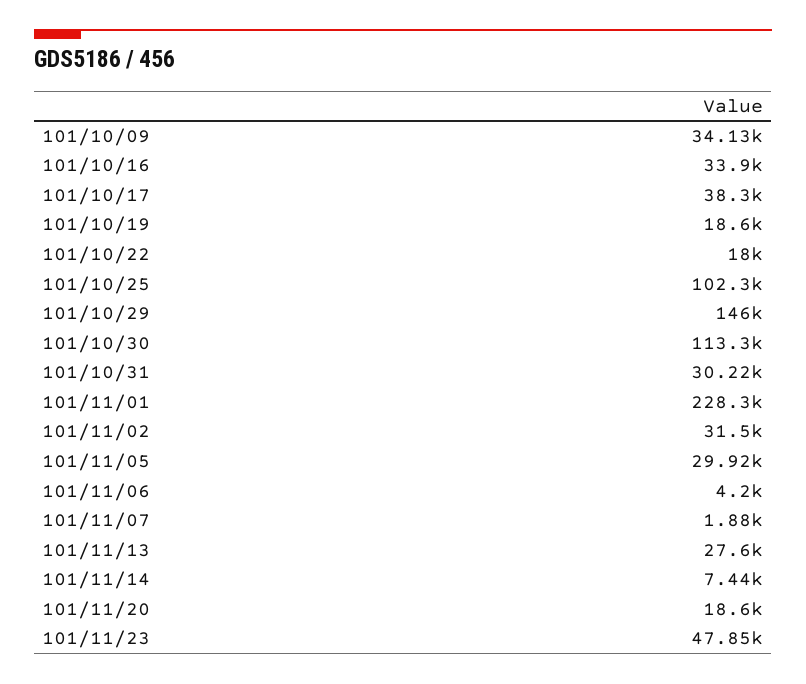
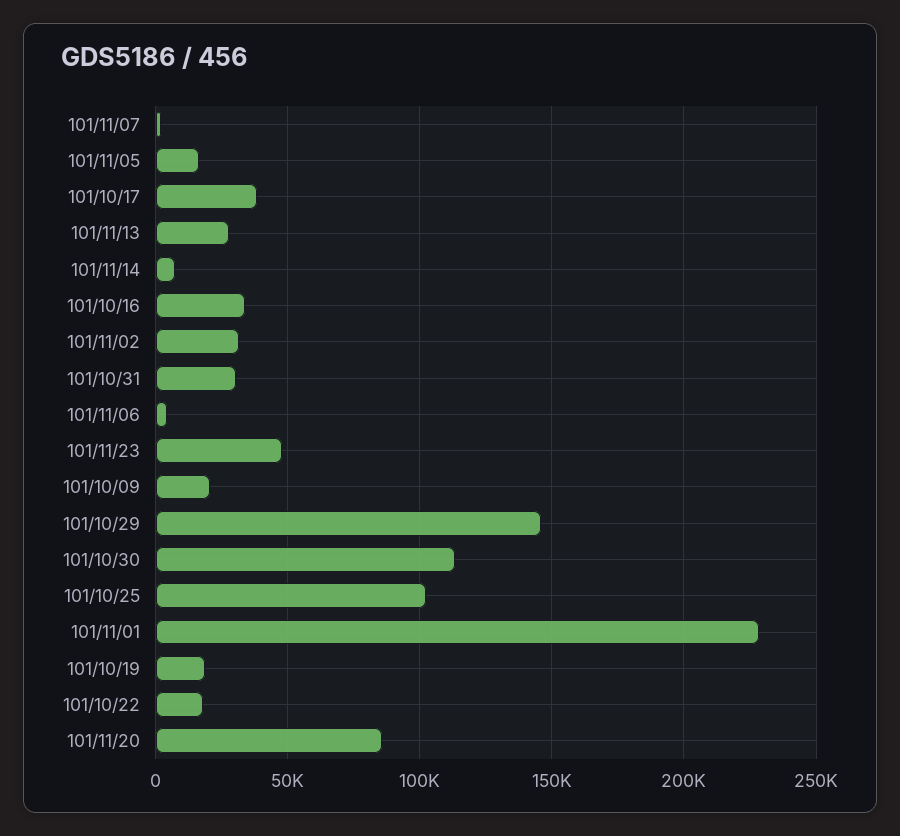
101/10/09: 34130 -> 20000
101/11/05: 29920 -> 15000
101/11/20: 18600 -> 85000

